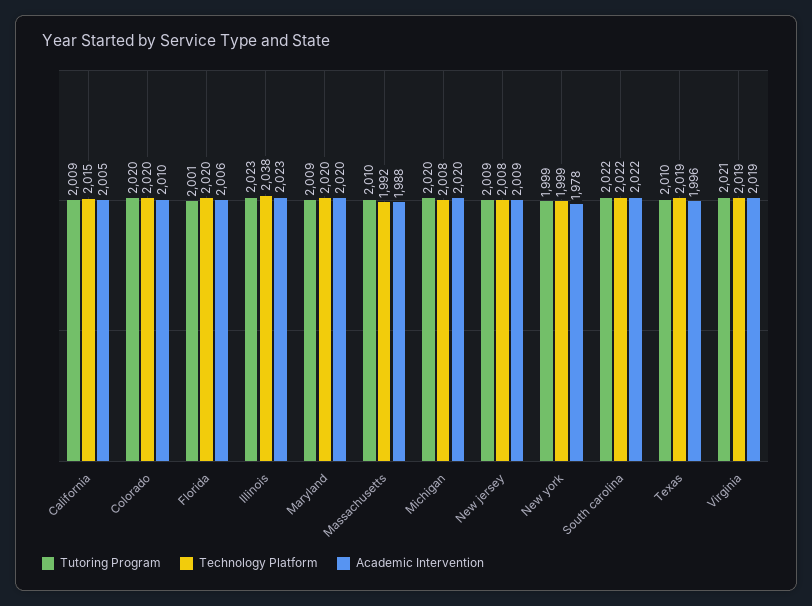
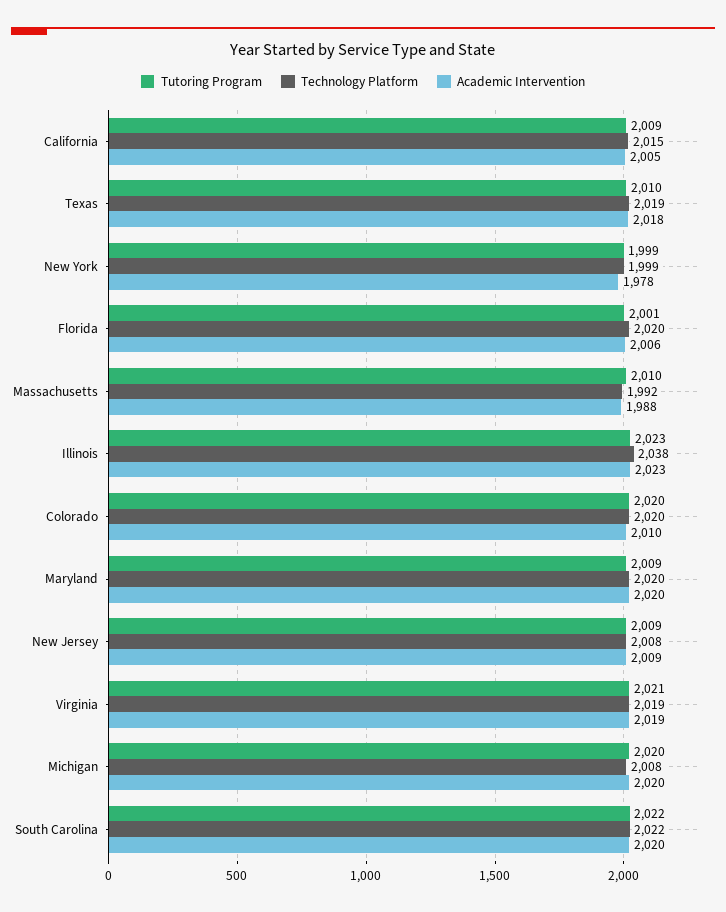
Academic Intervention, South carolina: 2022 -> 2020
Academic Intervention, Texas: 1996 -> 2018

